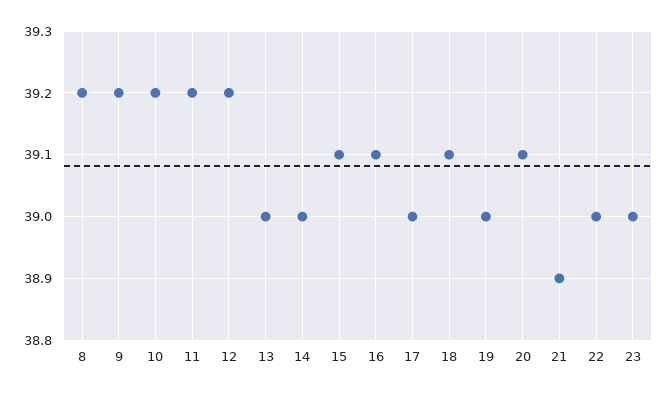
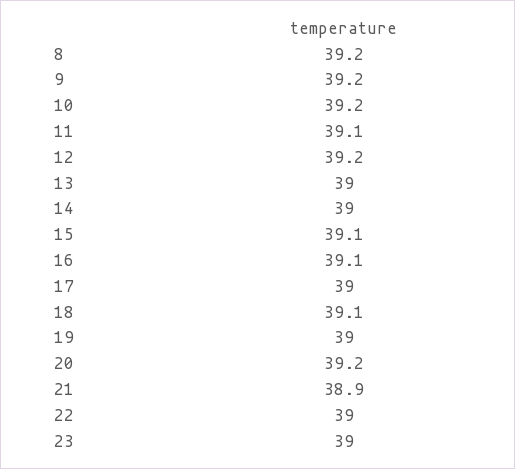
11: 39.2 -> 39.1
20: 39.1 -> 39.2

